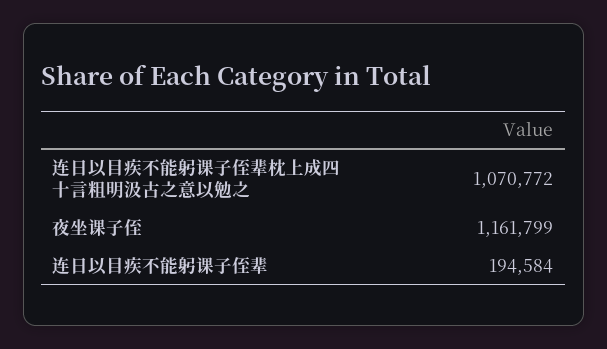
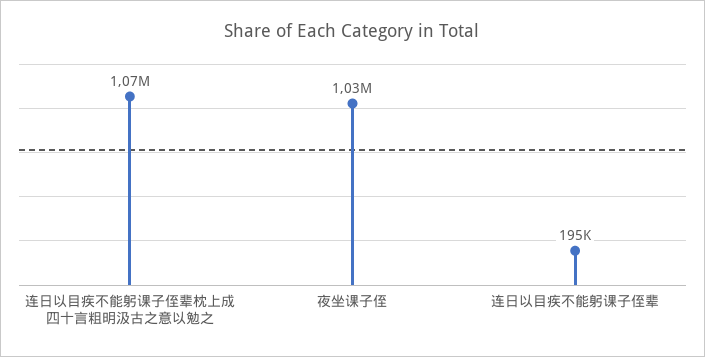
夜坐课子侄: 1161799 -> 1030000

